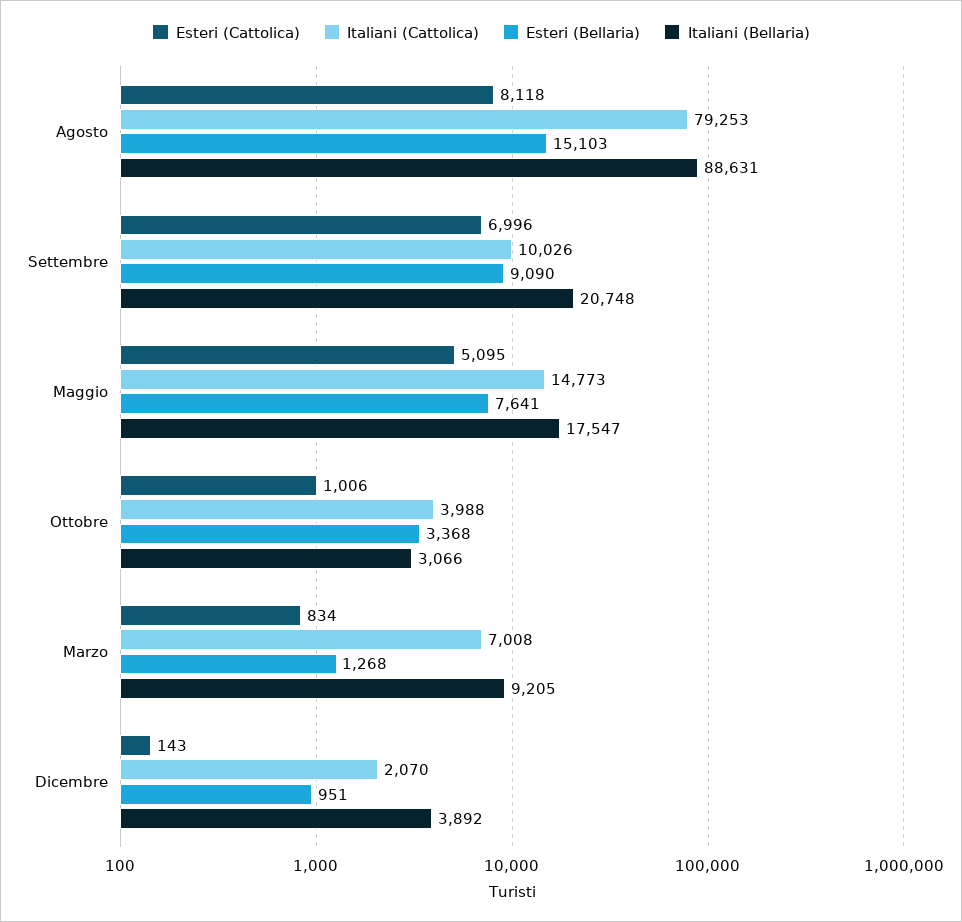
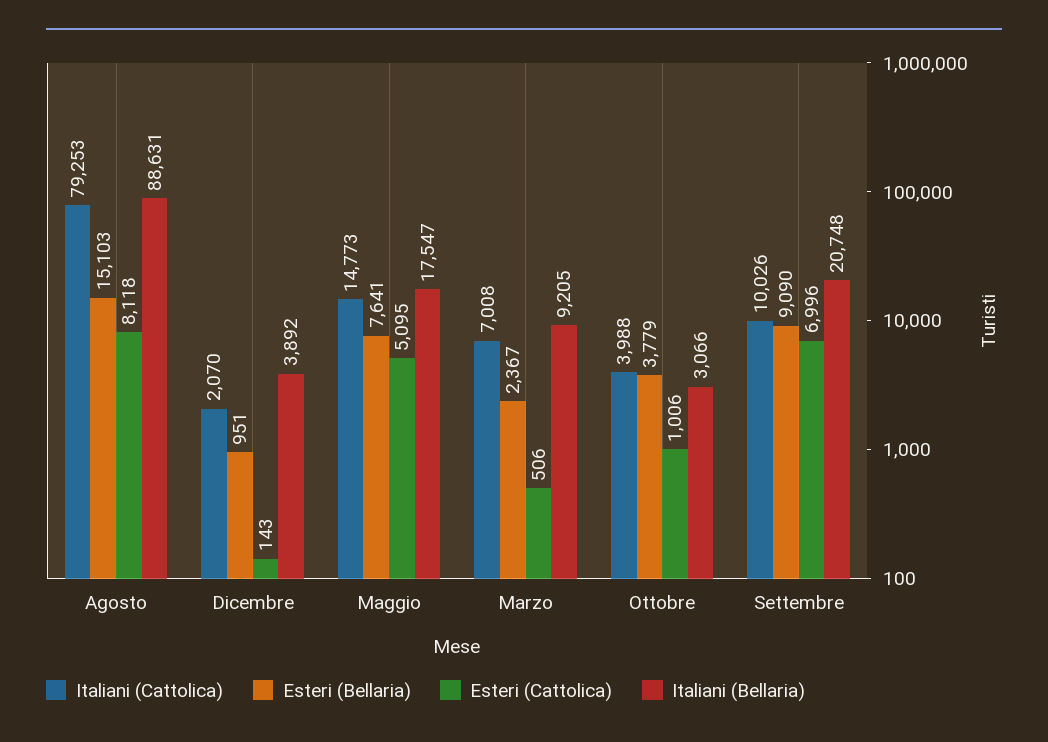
Esteri (Bellaria), Ottobre: 3368 -> 3779
Esteri (Cattolica), Marzo: 834 -> 506
Esteri (Bellaria), Marzo: 1268 -> 2367

